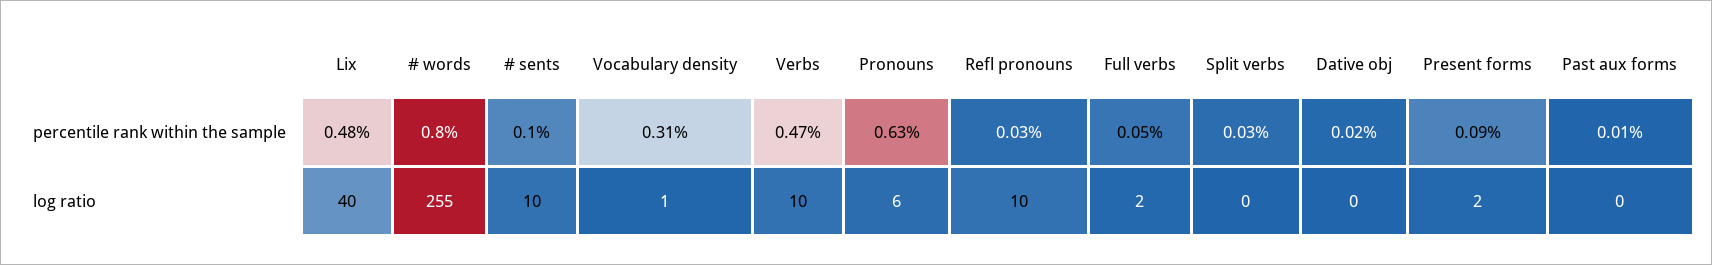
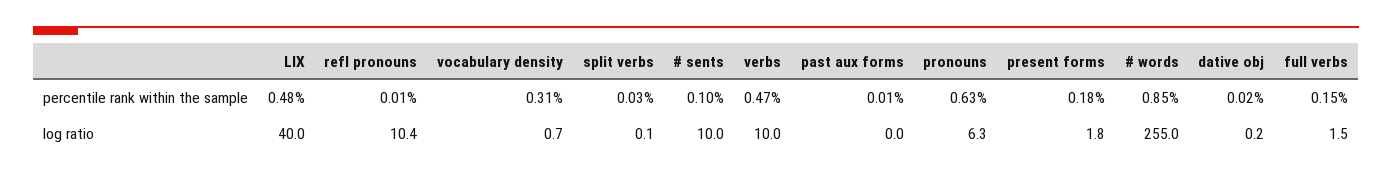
# words, percentile rank within the sample: 0.8 -> 0.85
Refl pronouns, percentile rank within the sample: 0.03 -> 0.01
Full verbs, percentile rank within the sample: 0.05 -> 0.15
Present forms, percentile rank within the sample: 0.09 -> 0.18

